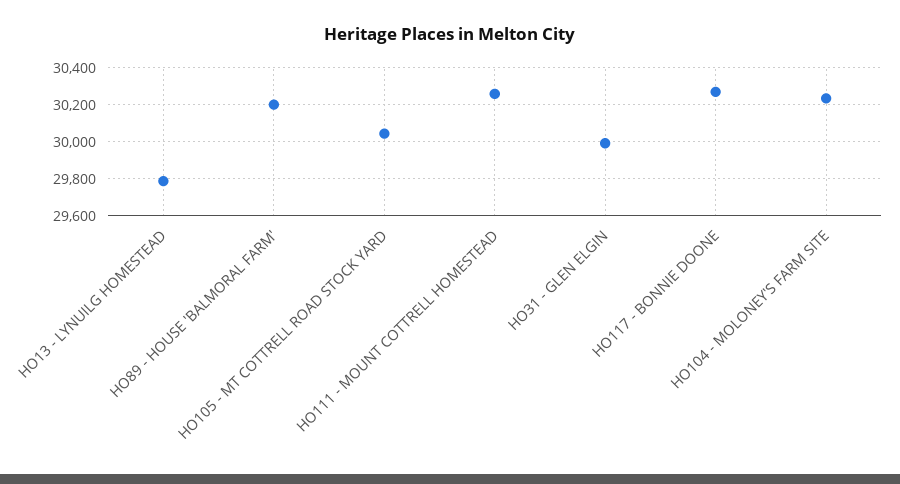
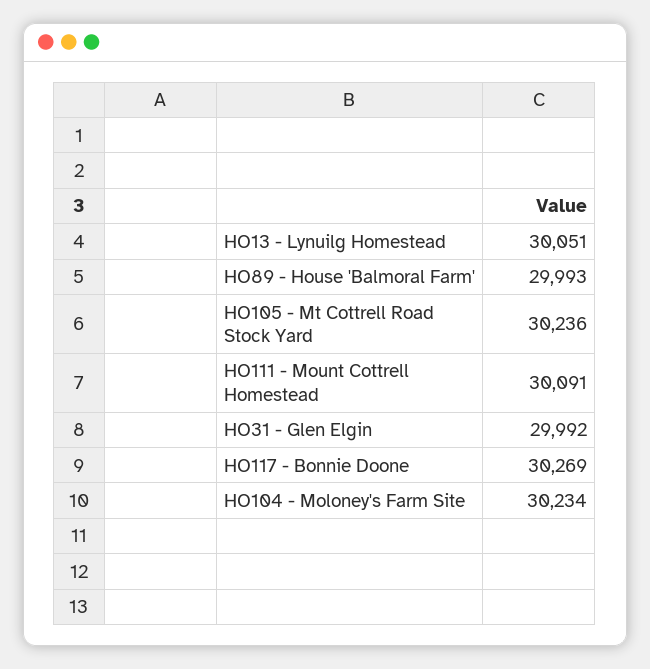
HO13 - LYNUILG HOMESTEAD: 29800 -> 30051
HO89 - HOUSE 'BALMORAL FARM': 30200 -> 29993
HO105 - MT COTTRELL ROAD STOCK YARD: 30050 -> 30236
HO111 - MOUNT COTTRELL HOMESTEAD: 30250 -> 30091

